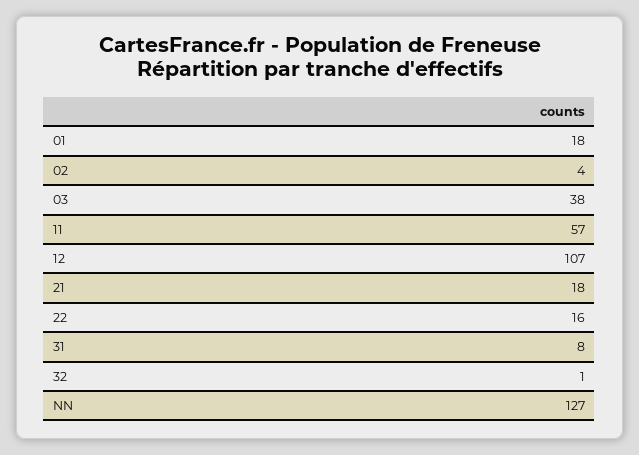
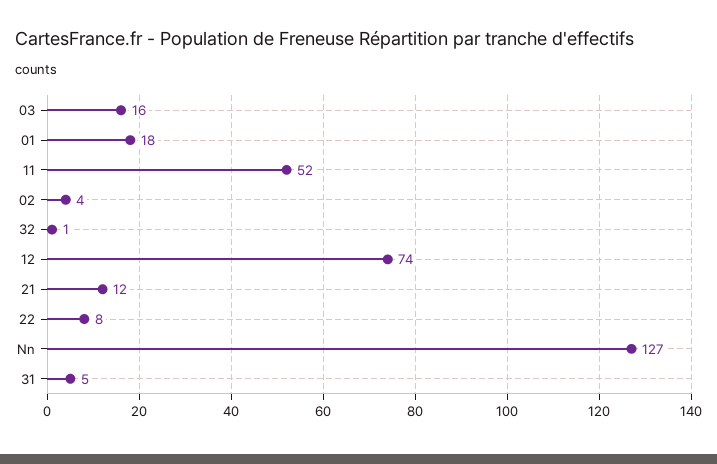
03: 38 -> 16
11: 57 -> 52
12: 107 -> 74
21: 18 -> 12
22: 16 -> 8
31: 8 -> 5

